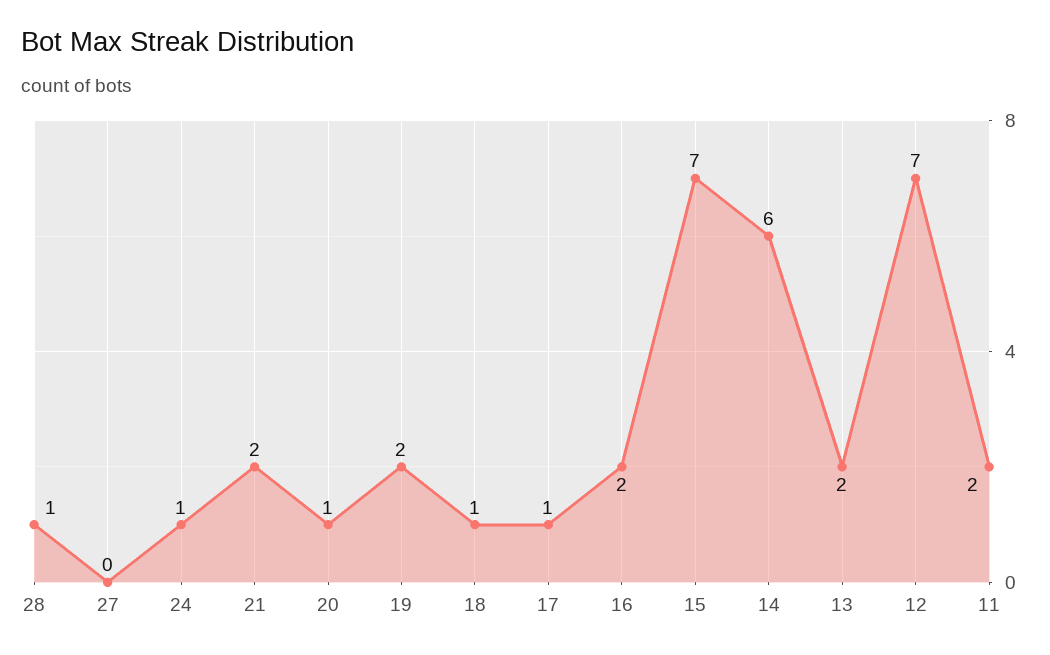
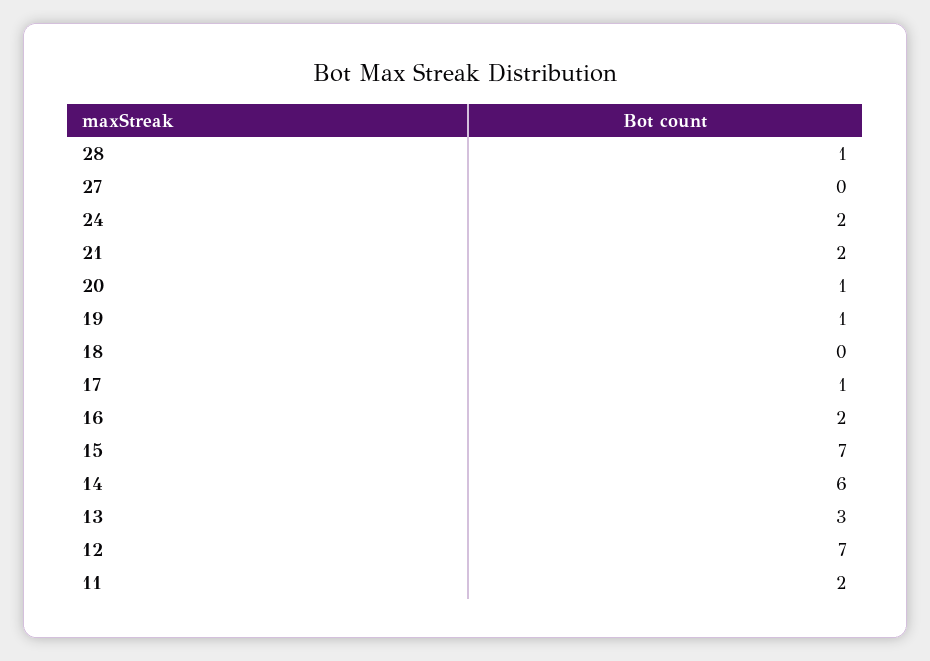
24: 1 -> 2
19: 2 -> 1
18: 1 -> 0
13: 2 -> 3

